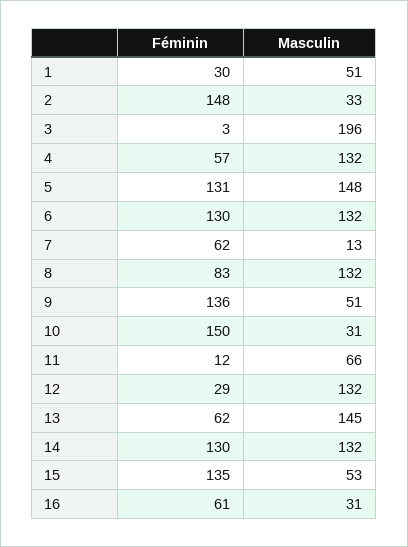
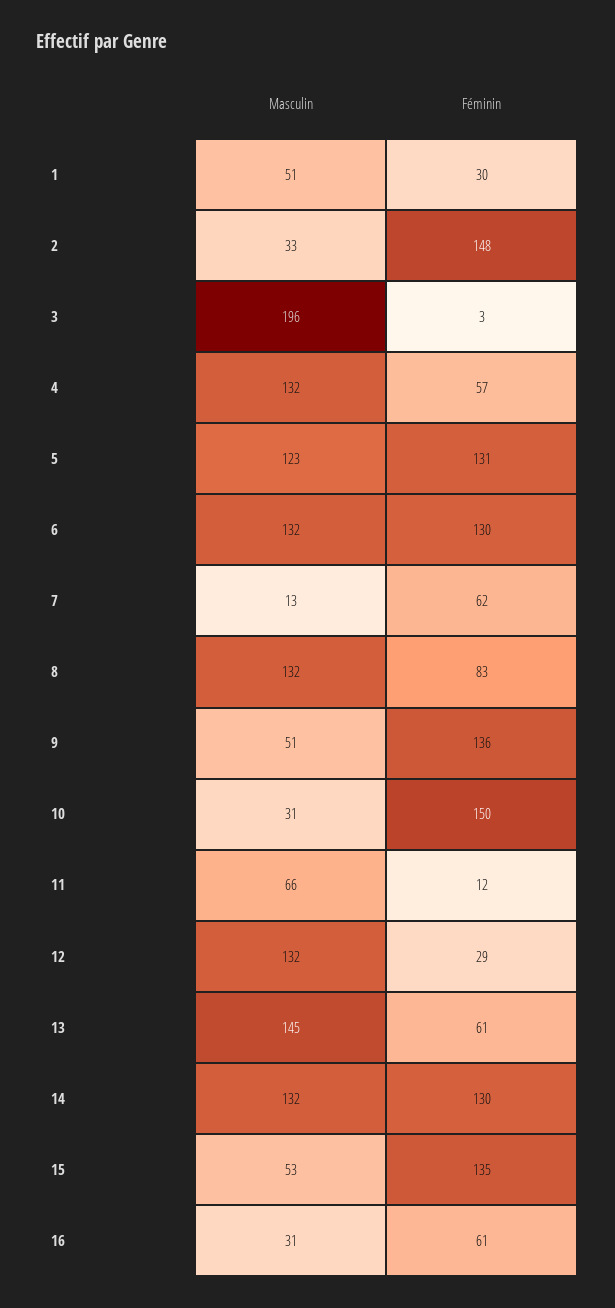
Masculin, 5: 148 -> 123
Féminin, 13: 62 -> 61

